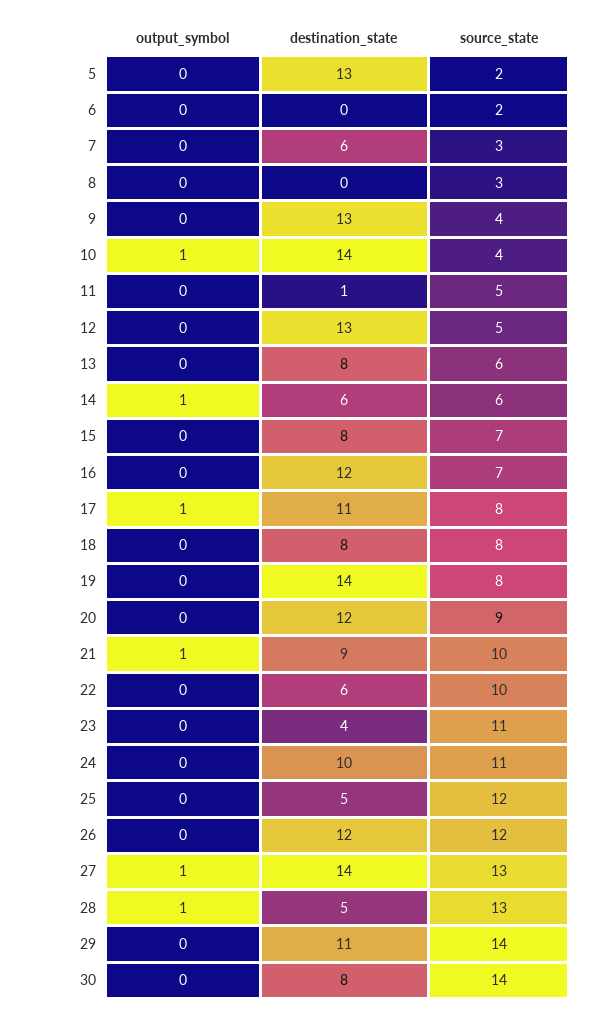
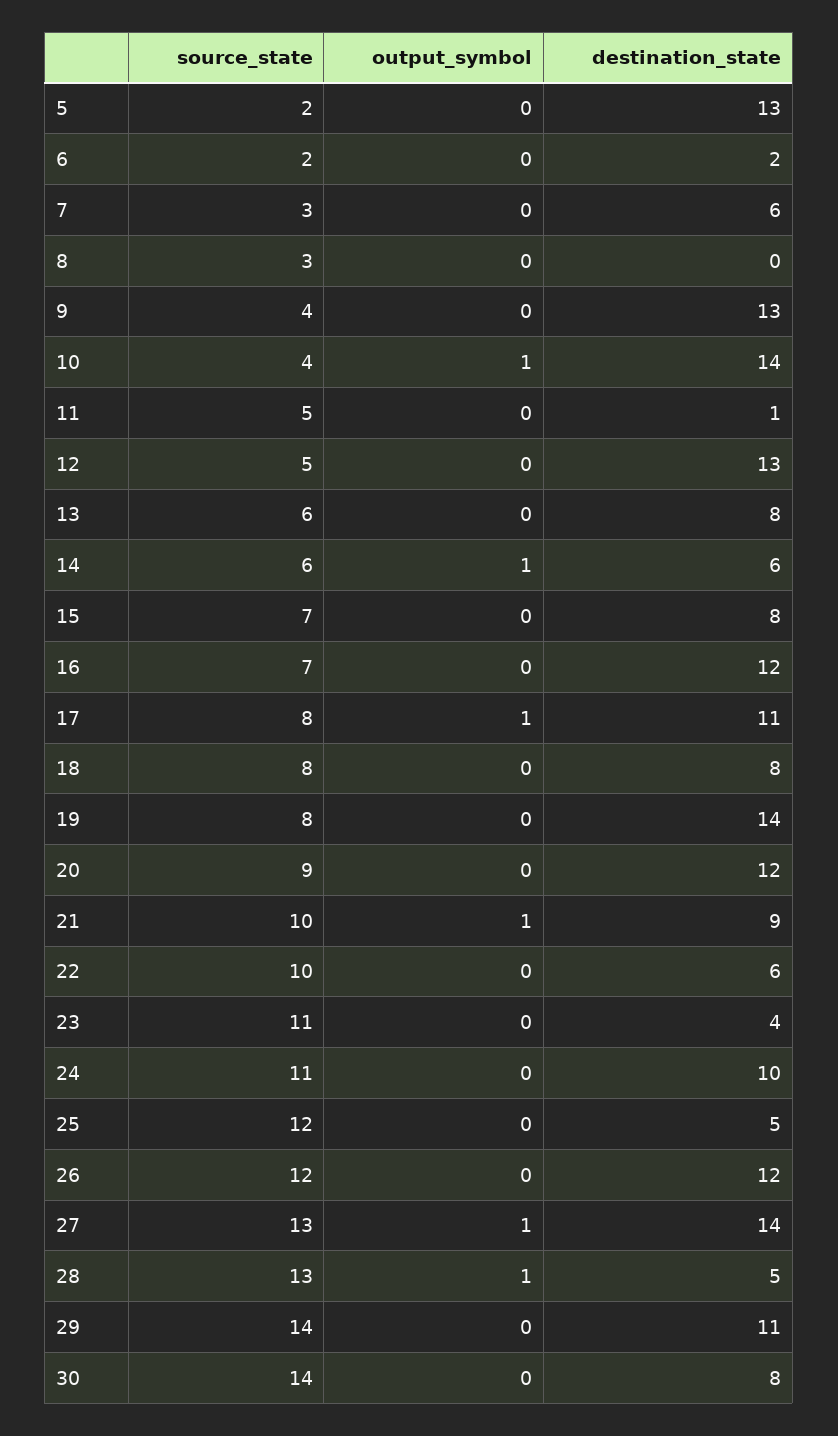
destination_state, 6: 0 -> 2

